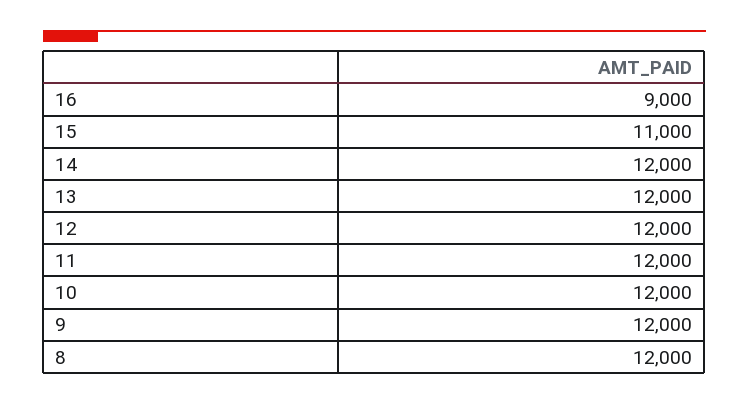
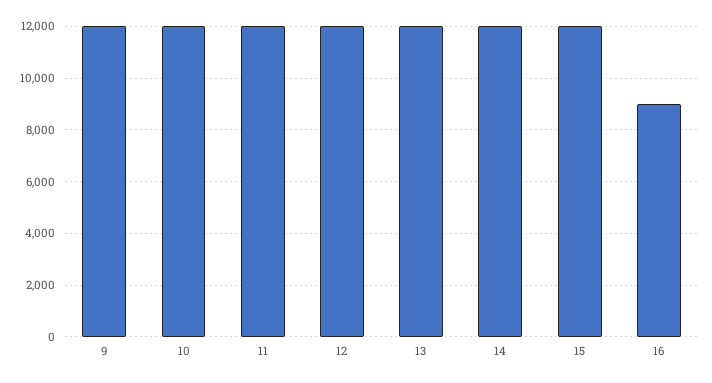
15: 11000 -> 12000
8: 12000 -> none

